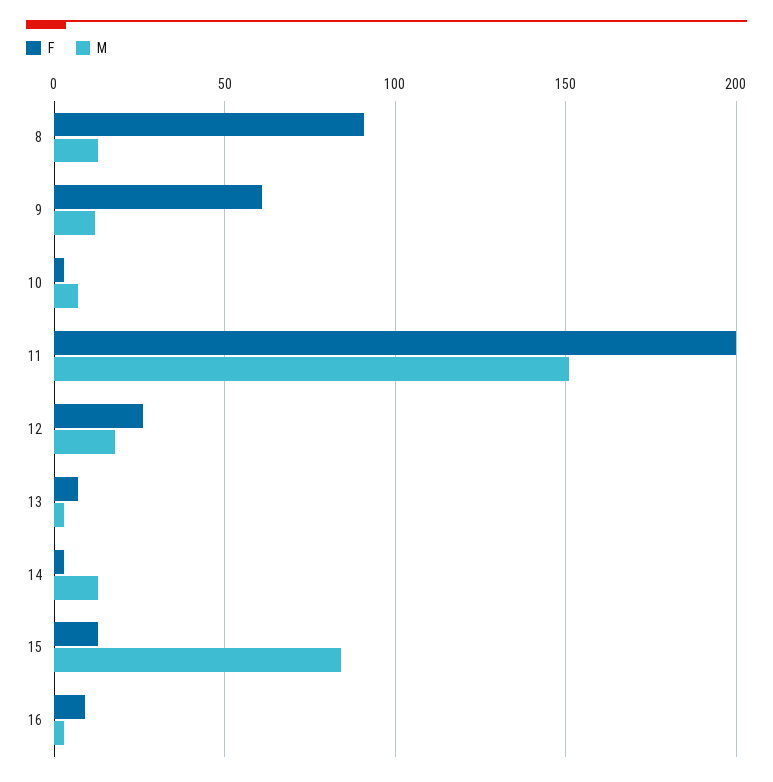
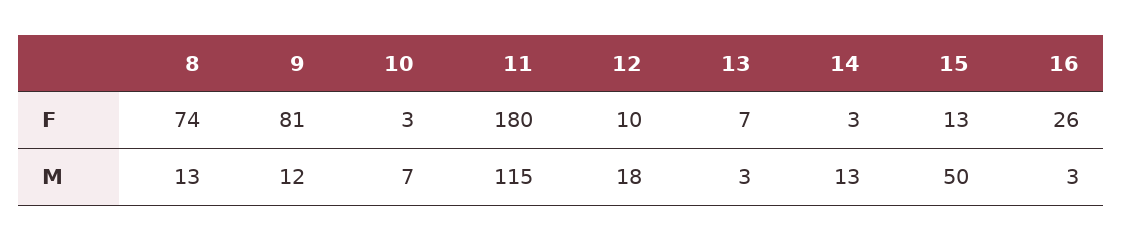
F, 8: 90 -> 74
F, 9: 60 -> 81
F, 11: 200 -> 180
M, 11: 150 -> 115
F, 12: 25 -> 10
M, 15: 85 -> 50
F, 16: 10 -> 26

